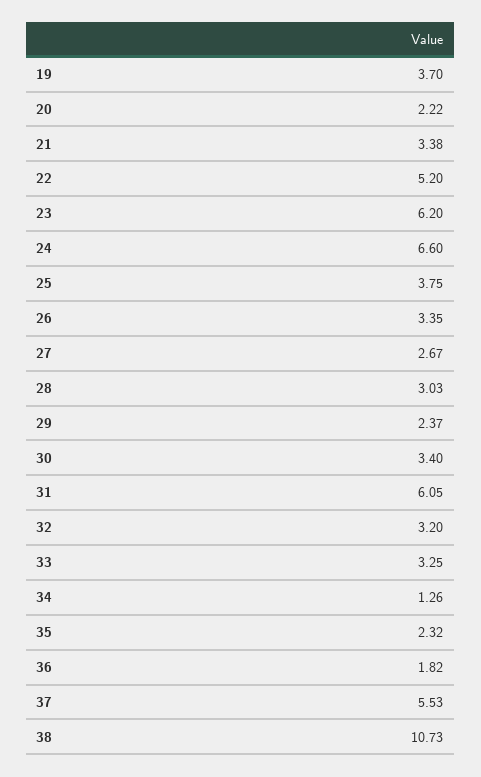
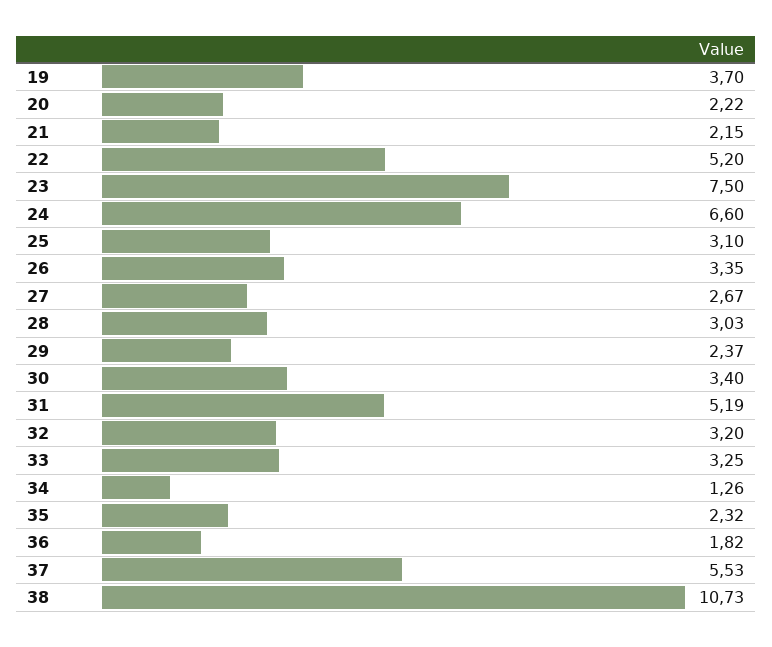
21: 3.38 -> 2.15
23: 6.2 -> 7.5
25: 3.75 -> 3.1
31: 6.05 -> 5.19

